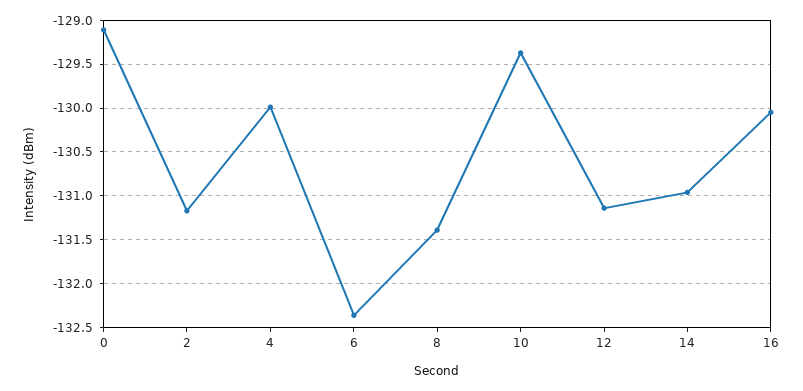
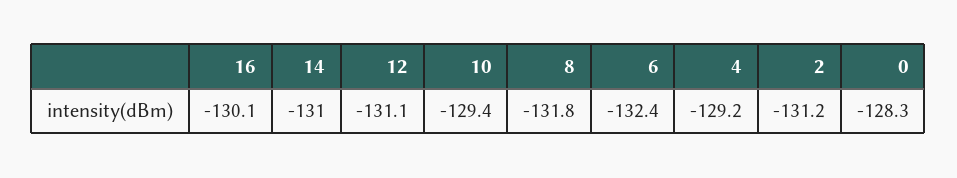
0: -129.1 -> -128.3
4: -130 -> -129.2
8: -131.4 -> -131.8

